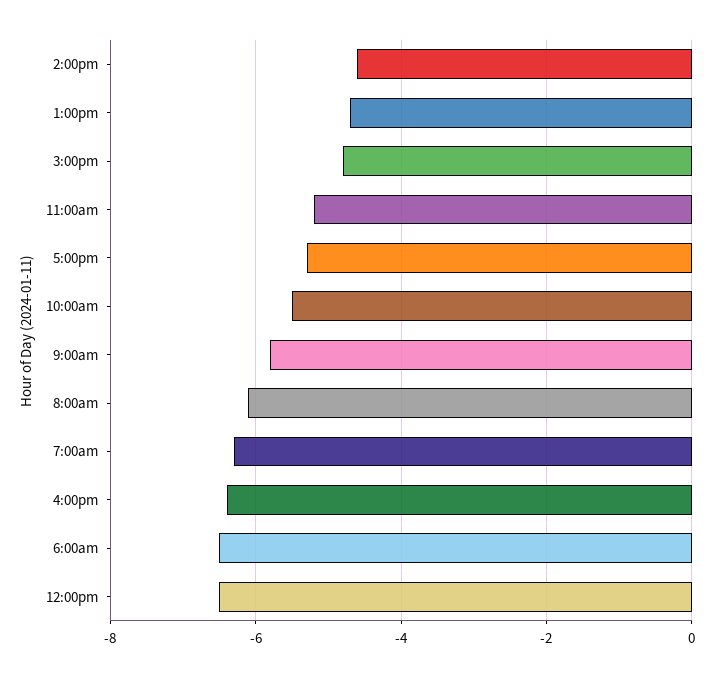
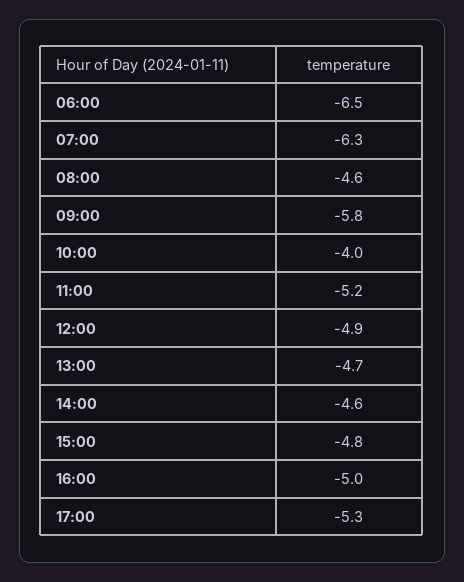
10:00am: -5.5 -> -4
8:00am: -6 -> -4.6
4:00pm: -6.5 -> -5
12:00pm: -6.5 -> -4.9

